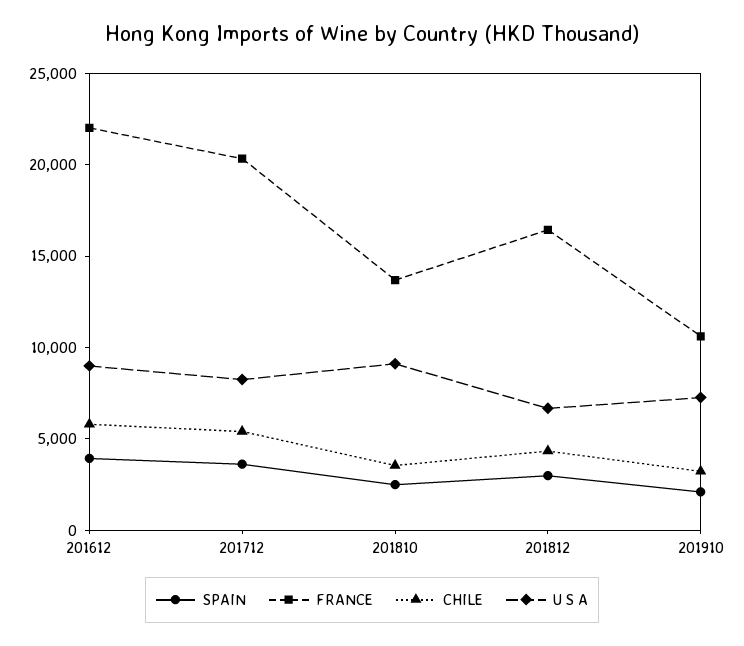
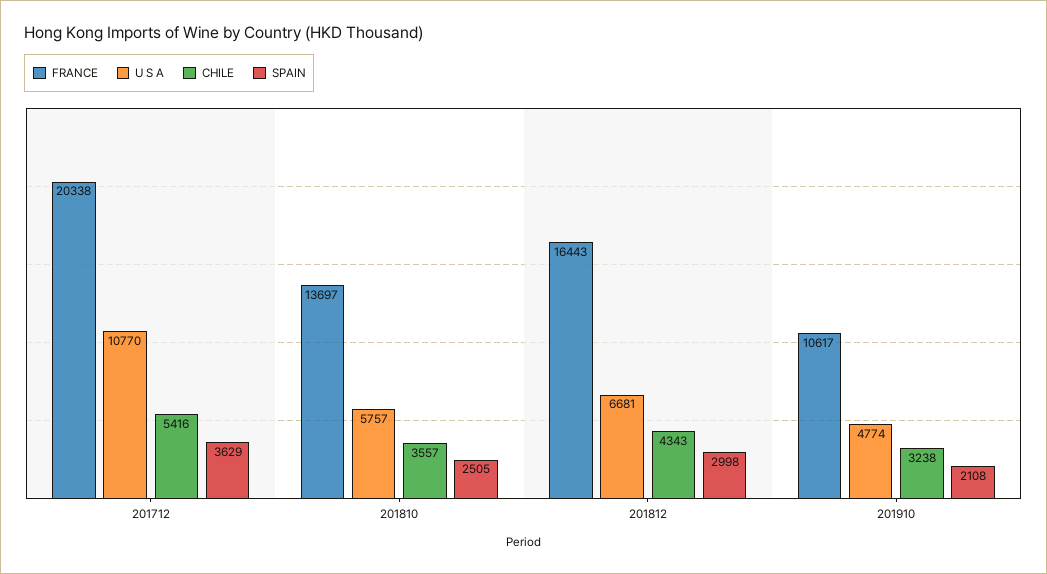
SPAIN, 201612: 4000 -> none
FRANCE, 201612: 22000 -> none
CHILE, 201612: 6000 -> none
U S A, 201612: 9000 -> none
U S A, 201712: 8000 -> 10770
U S A, 201810: 9000 -> 5757
U S A, 201910: 7000 -> 4774

